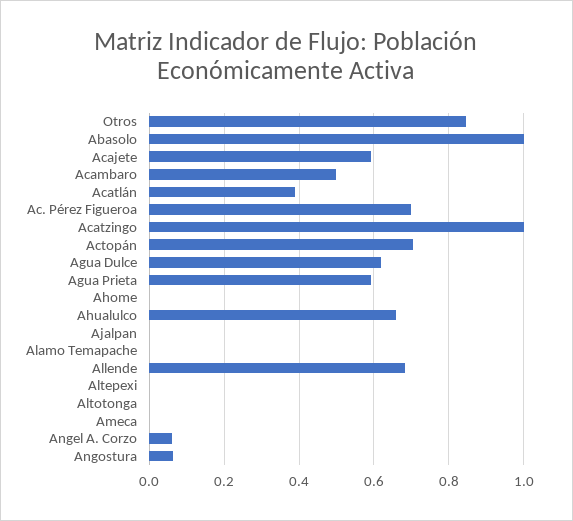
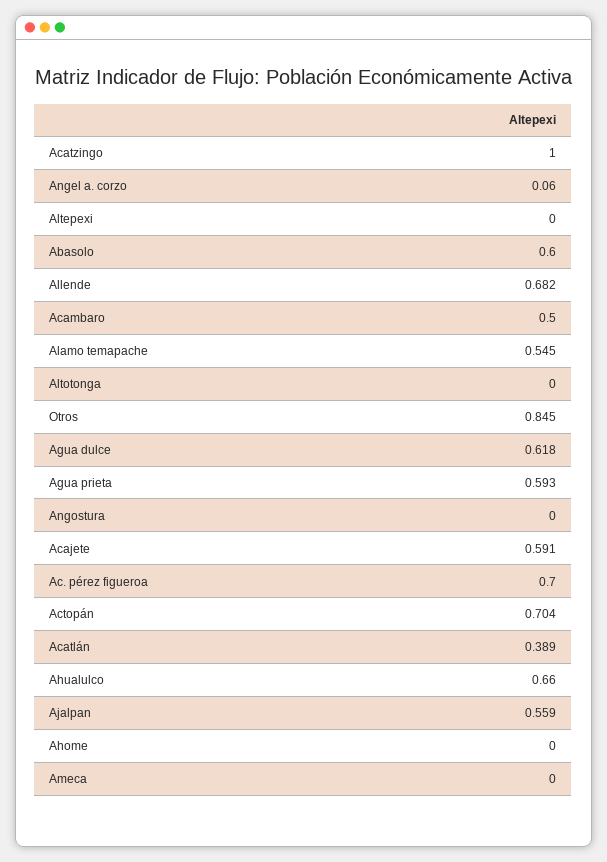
Abasolo: 1 -> 0.6
Ajalpan: 0 -> 0.559
Alamo Temapache: 0 -> 0.545
Angostura: 0.06 -> 0

